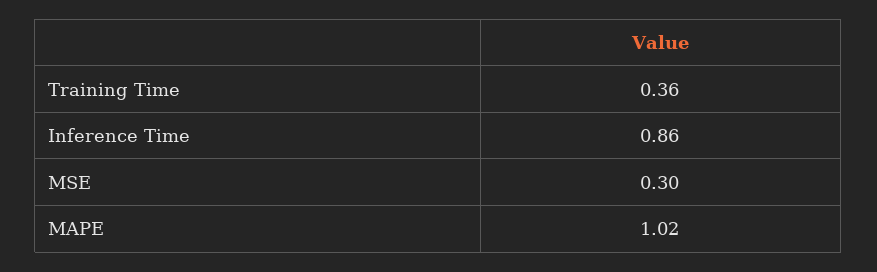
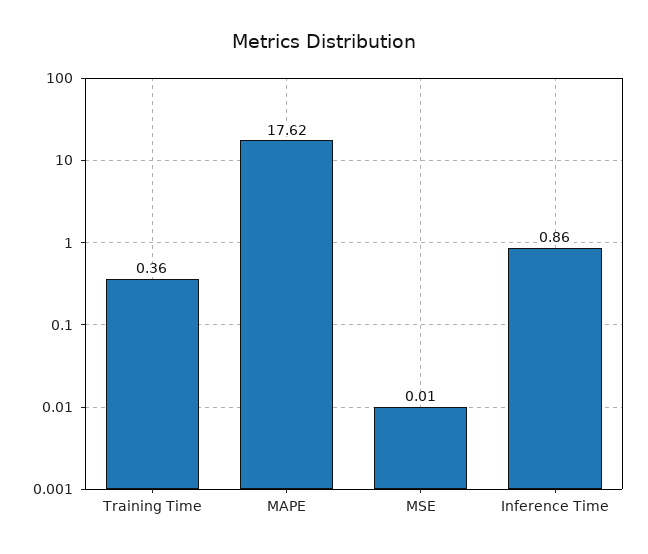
MSE: 0.3 -> 0.01
MAPE: 1.02 -> 17.62

